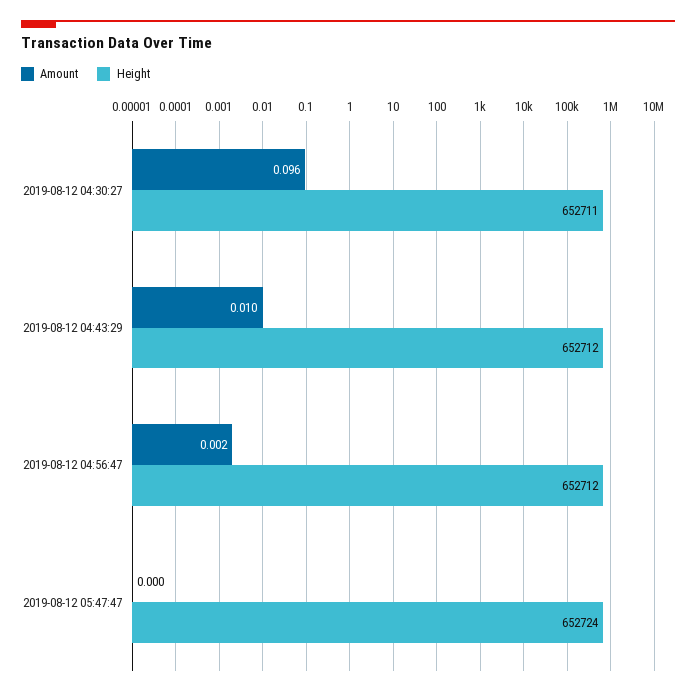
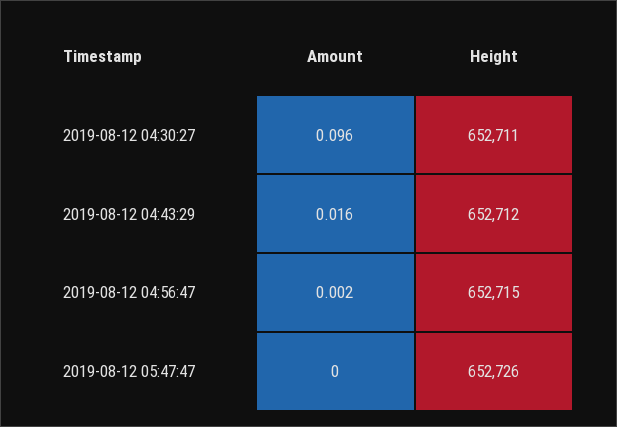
Amount, 2019-08-12 04:43:29: 0.01 -> 0.016
Height, 2019-08-12 04:56:47: 652712 -> 652715
Height, 2019-08-12 05:47:47: 652724 -> 652726

